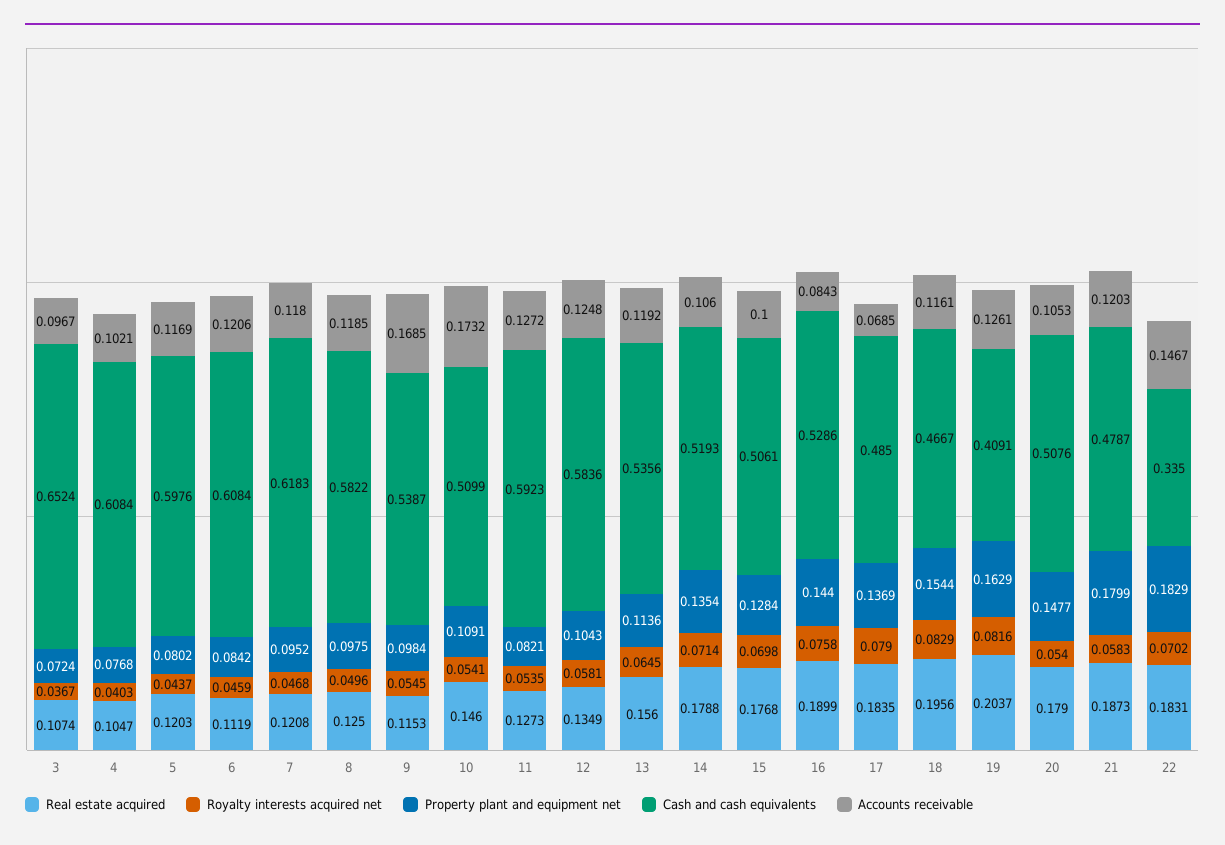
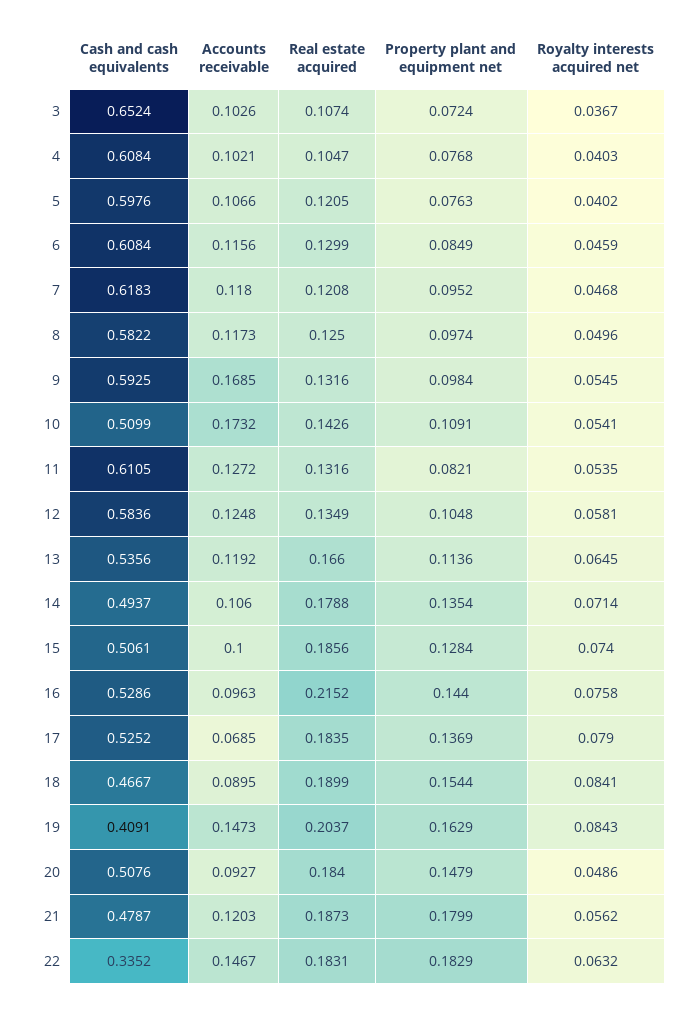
Accounts receivable, 3: 0.0967 -> 0.1026
Real estate acquired, 5: 0.1203 -> 0.1205
Royalty interests acquired net, 5: 0.0437 -> 0.0402
Property plant and equipment net, 5: 0.0802 -> 0.0763
Accounts receivable, 5: 0.1169 -> 0.1066
Real estate acquired, 6: 0.1119 -> 0.1299
Property plant and equipment net, 6: 0.0842 -> 0.0849
Accounts receivable, 6: 0.1206 -> 0.1156
Property plant and equipment net, 8: 0.0975 -> 0.0974
Accounts receivable, 8: 0.1185 -> 0.1173
Real estate acquired, 9: 0.1153 -> 0.1316
Cash and cash equivalents, 9: 0.5387 -> 0.5925
Real estate acquired, 10: 0.146 -> 0.1426
Real estate acquired, 11: 0.1273 -> 0.1316
Cash and cash equivalents, 11: 0.5923 -> 0.6105
Property plant and equipment net, 12: 0.1043 -> 0.1048
Real estate acquired, 13: 0.156 -> 0.166
Cash and cash equivalents, 14: 0.5193 -> 0.4937
Real estate acquired, 15: 0.1768 -> 0.1856
Royalty interests acquired net, 15: 0.0698 -> 0.074
Real estate acquired, 16: 0.1899 -> 0.2152
Accounts receivable, 16: 0.0843 -> 0.0963
Cash and cash equivalents, 17: 0.485 -> 0.5252
Real estate acquired, 18: 0.1956 -> 0.1899
Royalty interests acquired net, 18: 0.0829 -> 0.0841
Accounts receivable, 18: 0.1161 -> 0.0895
Royalty interests acquired net, 19: 0.0816 -> 0.0843
Accounts receivable, 19: 0.1261 -> 0.1473
Real estate acquired, 20: 0.179 -> 0.184
Royalty interests acquired net, 20: 0.054 -> 0.0486
Property plant and equipment net, 20: 0.1477 -> 0.1479
Accounts receivable, 20: 0.1053 -> 0.0927
Royalty interests acquired net, 21: 0.0583 -> 0.0562
Royalty interests acquired net, 22: 0.0702 -> 0.0632
Cash and cash equivalents, 22: 0.335 -> 0.3352

